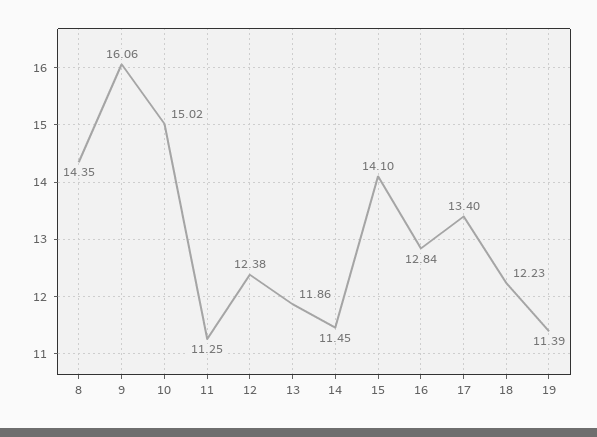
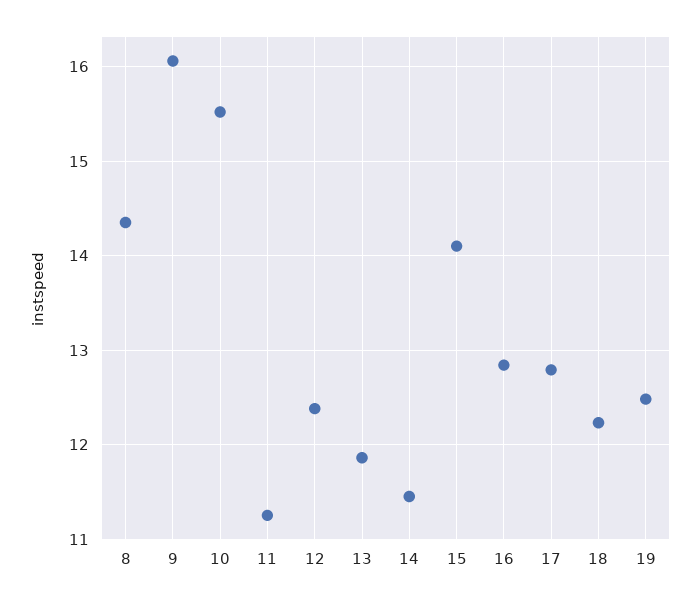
10: 15.02 -> 15.5
17: 13.4 -> 12.8
19: 11.39 -> 12.5

